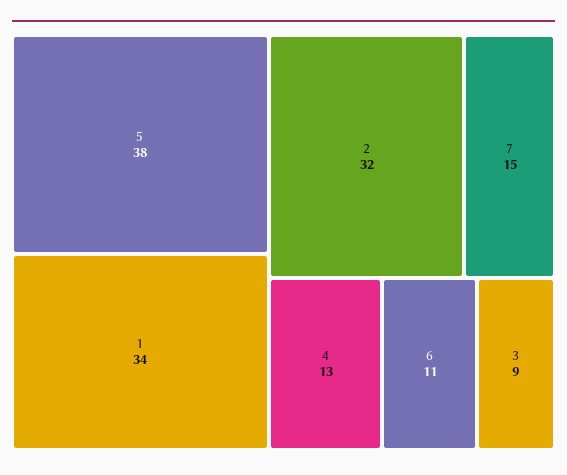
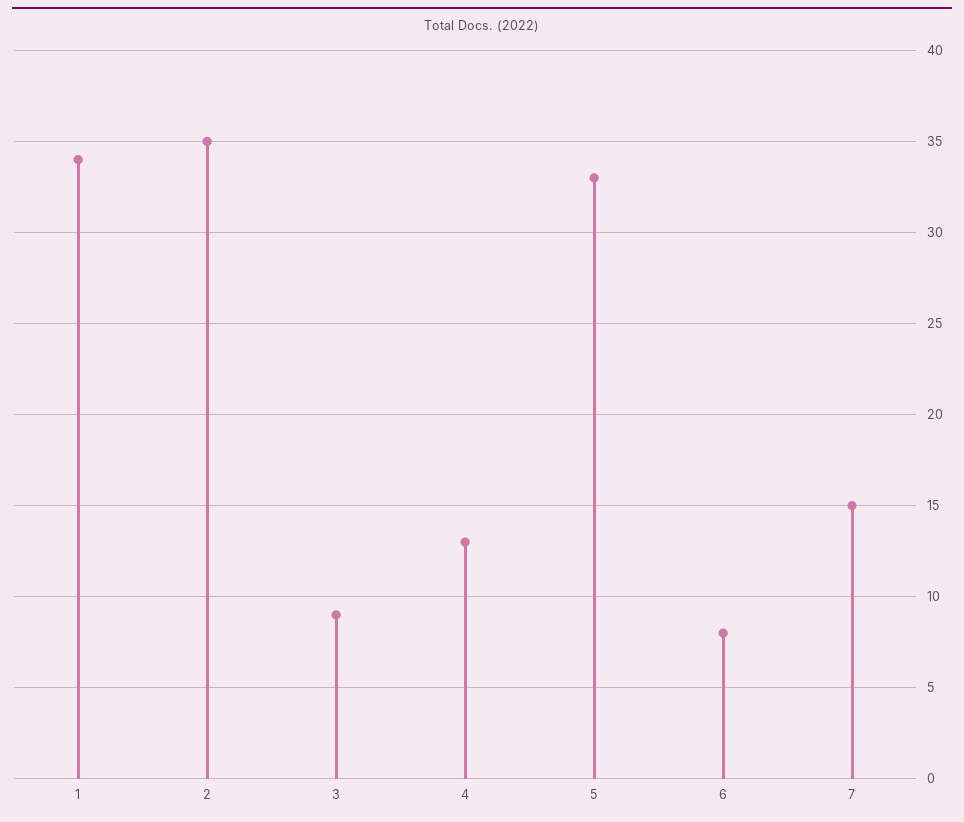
5: 38 -> 33
2: 32 -> 35
6: 11 -> 8

